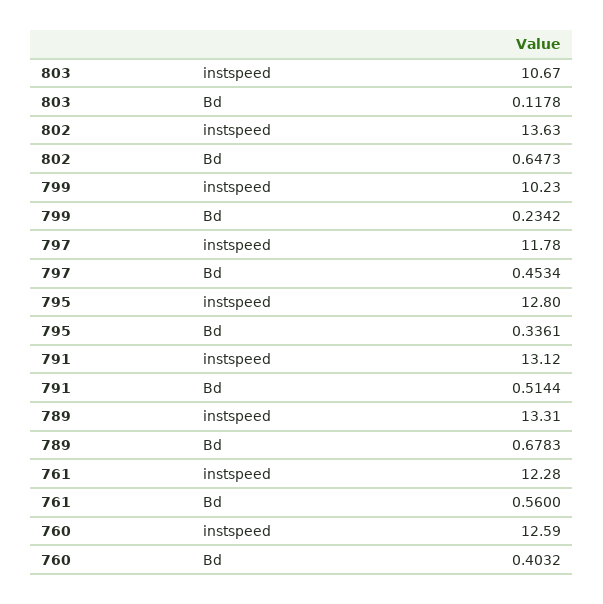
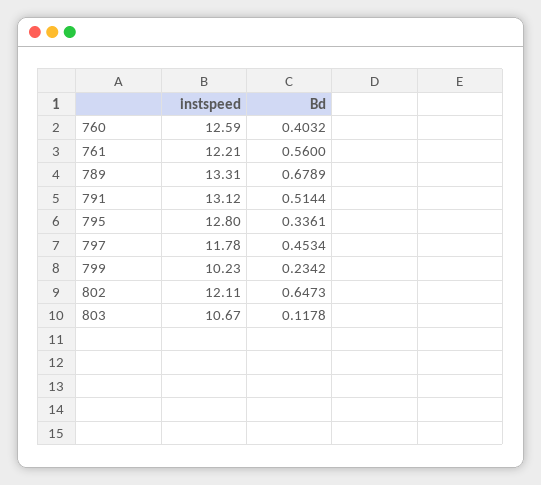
802, instspeed: 13.63 -> 12.11
789, Bd: 0.6783 -> 0.6789
761, instspeed: 12.28 -> 12.21

